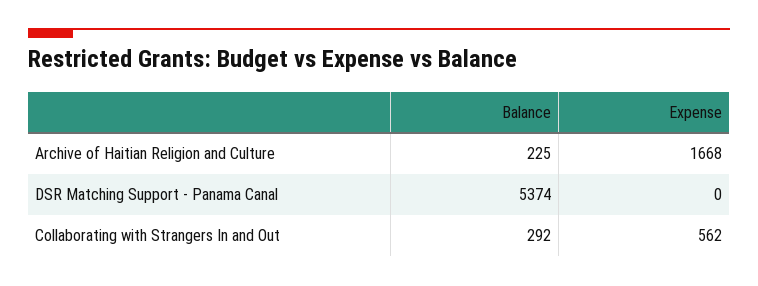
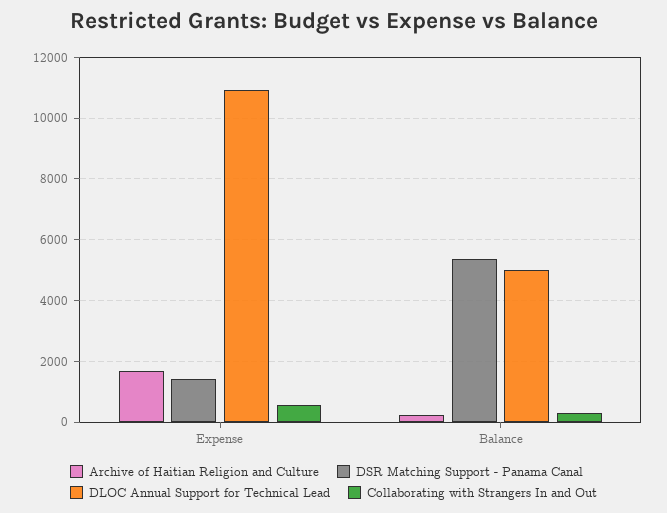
DSR Matching Support - Panama Canal, Expense: 0 -> 1400
DLOC Annual Support for Technical Lead, Expense: none -> 11000
DLOC Annual Support for Technical Lead, Balance: none -> 5000

